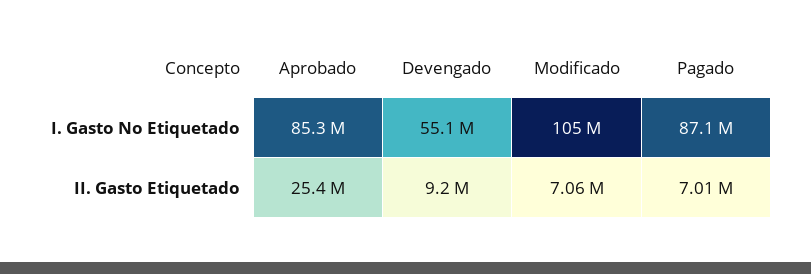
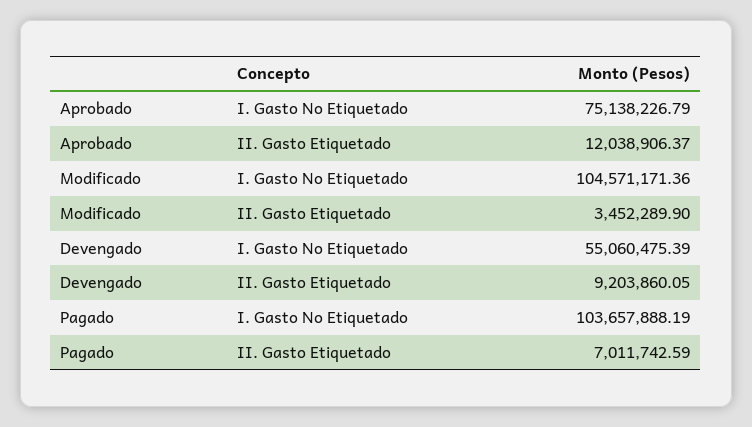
Aprobado, I. Gasto No Etiquetado: 85300000 -> 75138226.79
Pagado, I. Gasto No Etiquetado: 87100000 -> 103657888.19
Aprobado, II. Gasto Etiquetado: 25400000 -> 12038906.37
Modificado, II. Gasto Etiquetado: 7060000 -> 3452289.9

